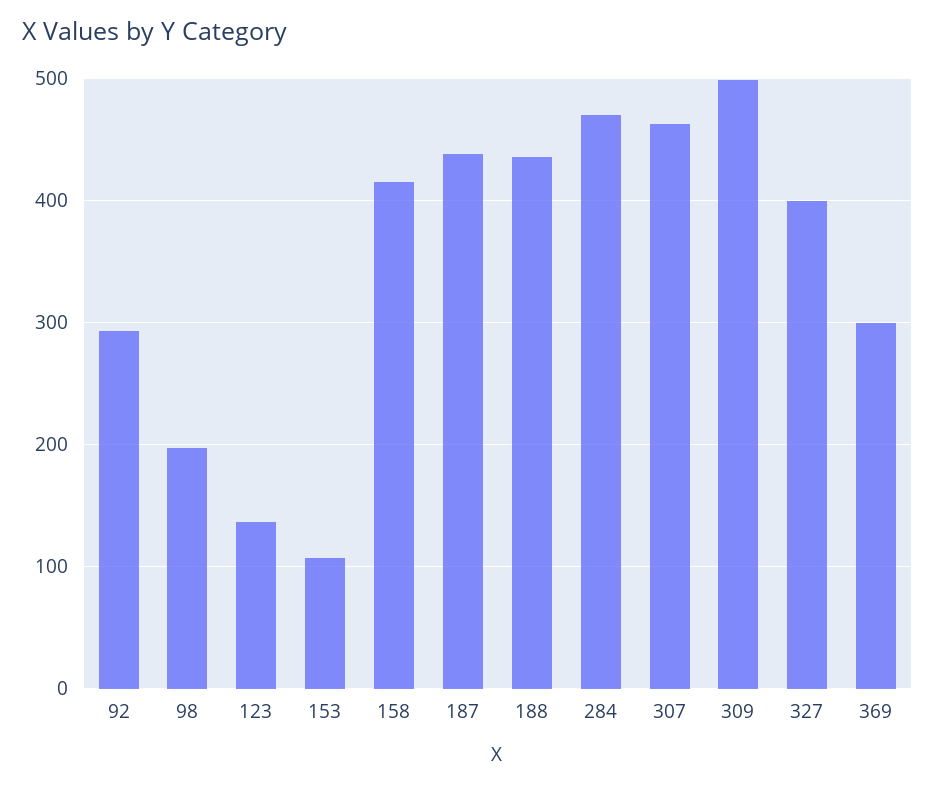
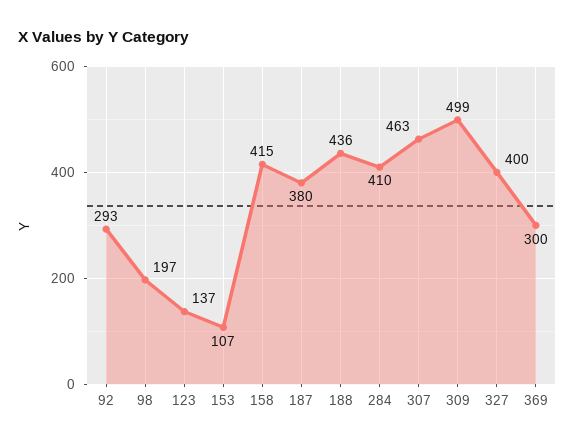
187: 440 -> 380
284: 470 -> 410

